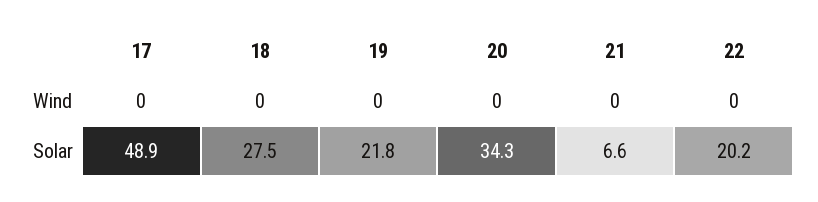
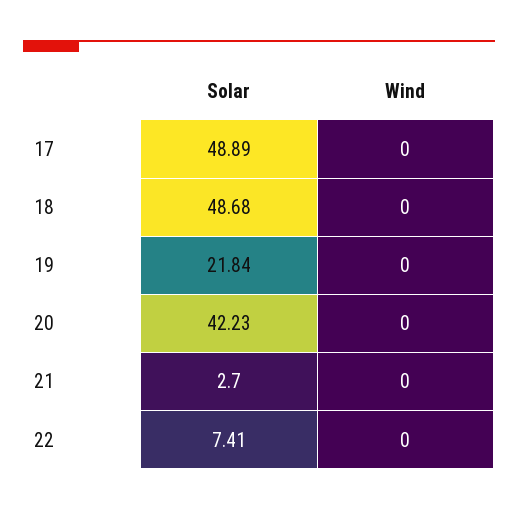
18, Solar: 27.5 -> 48.68
20, Solar: 34.3 -> 42.23
21, Solar: 6.6 -> 2.7
22, Solar: 20.2 -> 7.41

